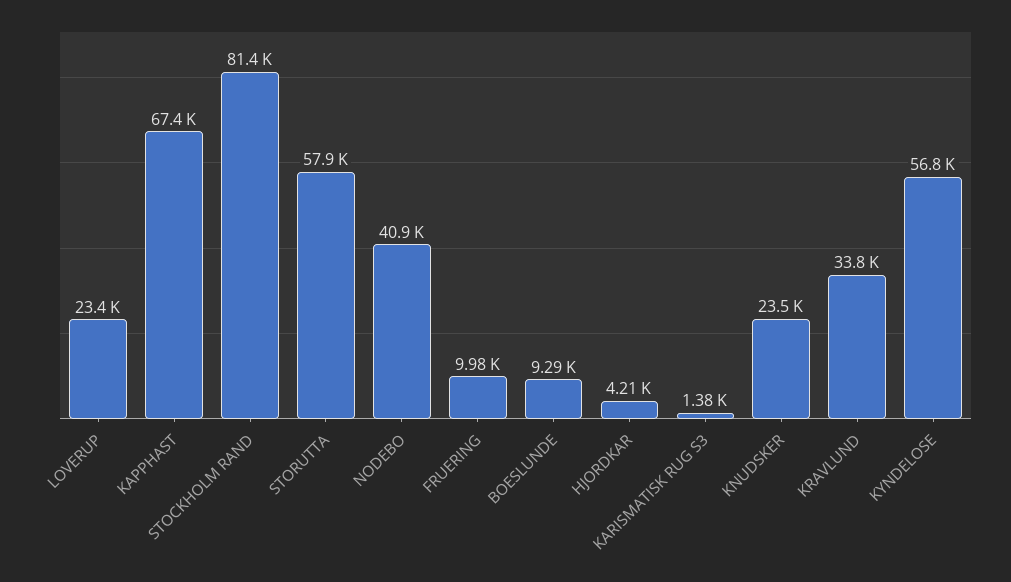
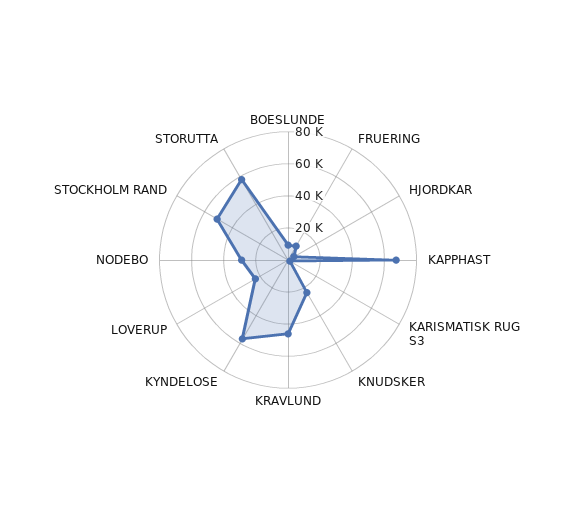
STOCKHOLM RAND: 81400 -> 50000
NODEBO: 40900 -> 30000
KRAVLUND: 33800 -> 45000

